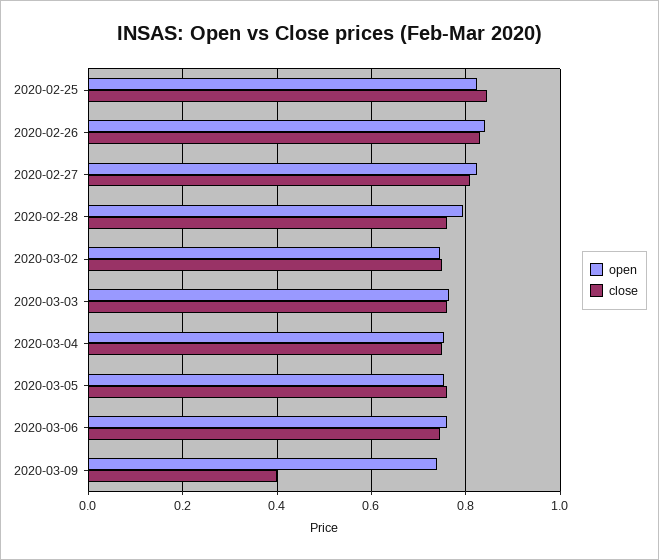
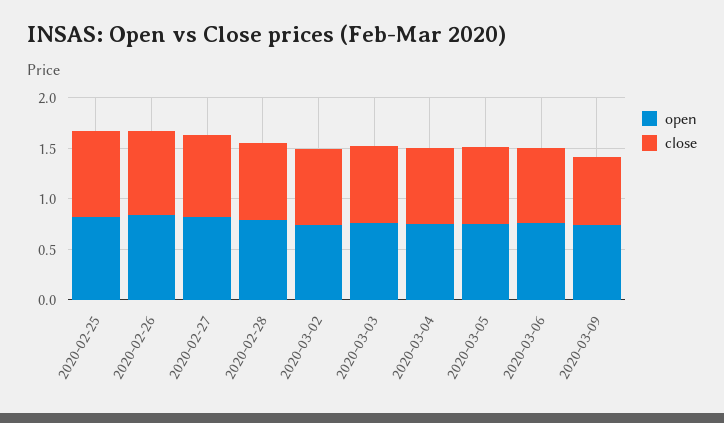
close, 2020-03-09: 0.4 -> 0.7

